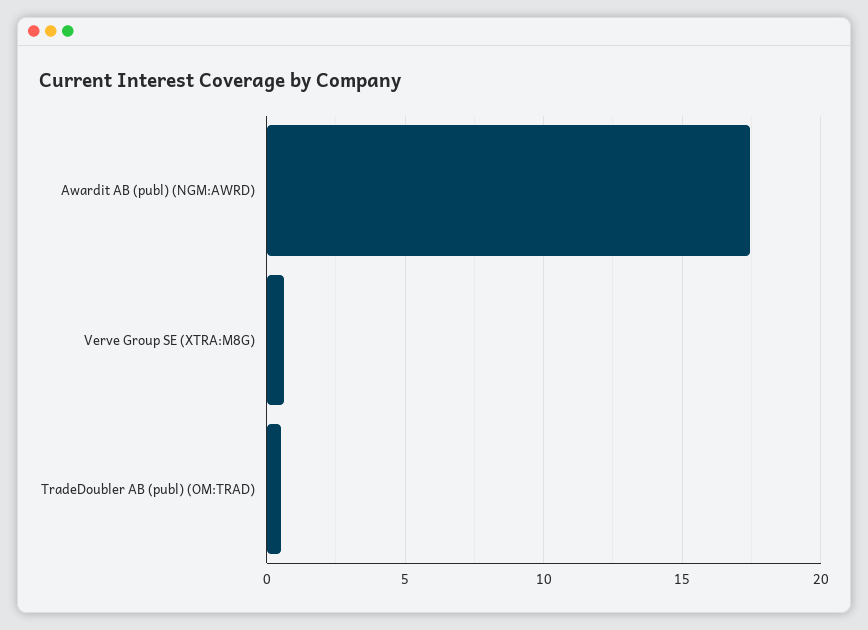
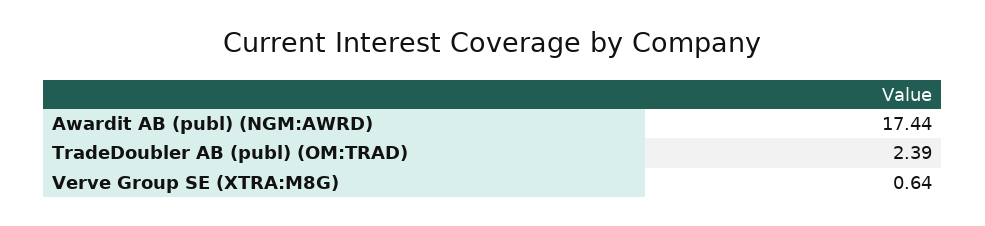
TradeDoubler AB (publ) (OM:TRAD): 0.5 -> 2.39

